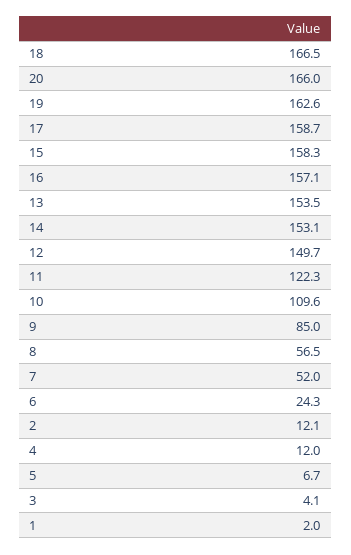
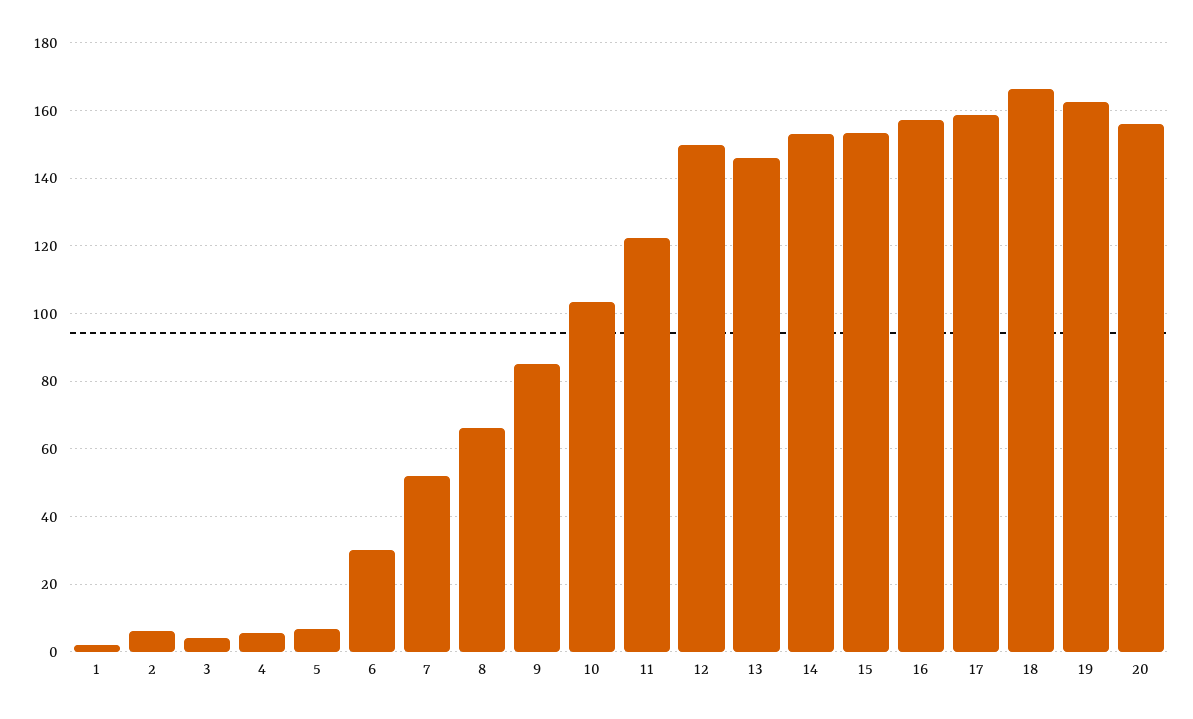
20: 166 -> 156
15: 158.3 -> 154
13: 153.5 -> 146
10: 109.6 -> 104
8: 56.5 -> 66
6: 24.3 -> 30
2: 12.1 -> 6
4: 12 -> 6

